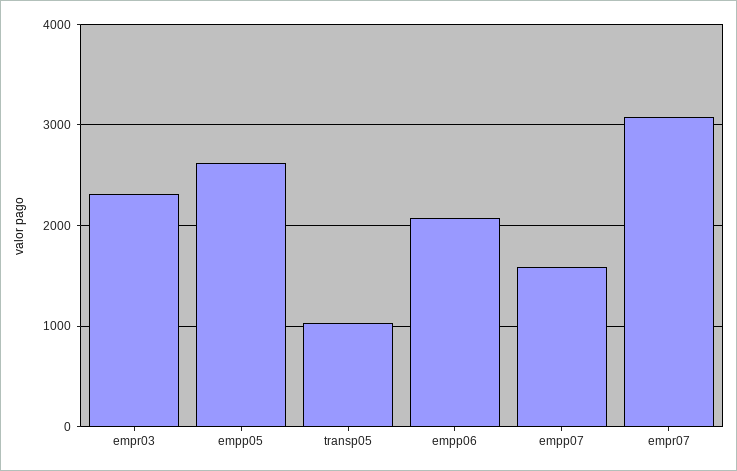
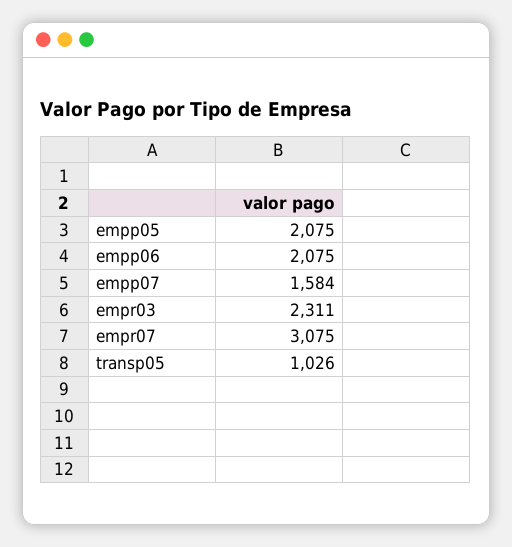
empp05: 2600 -> 2075

